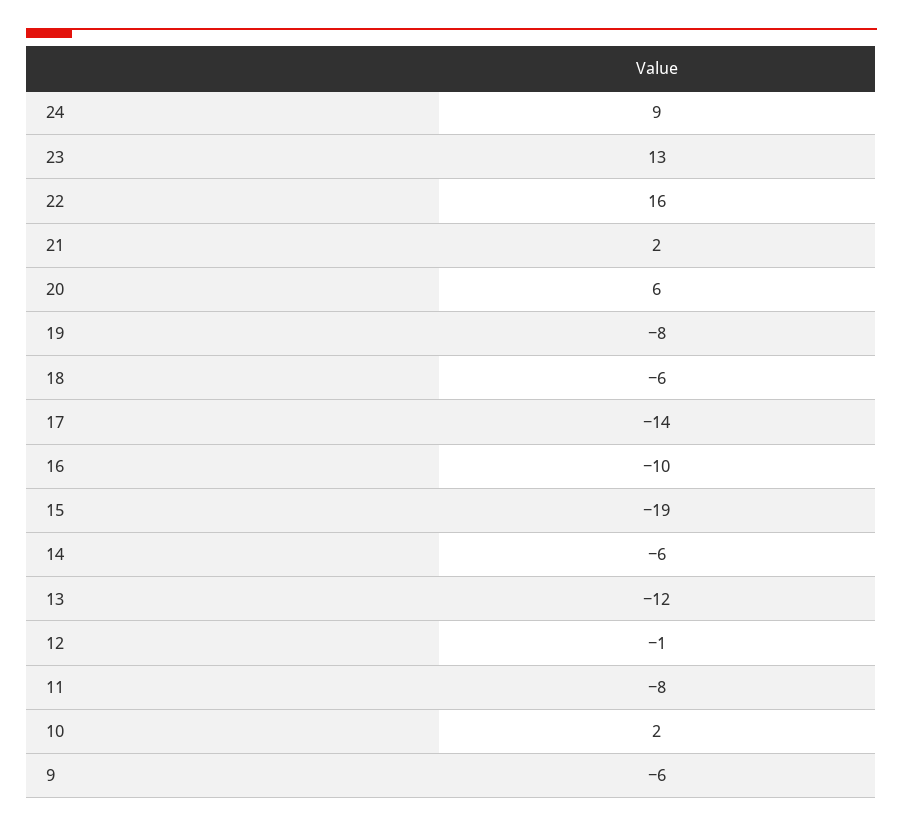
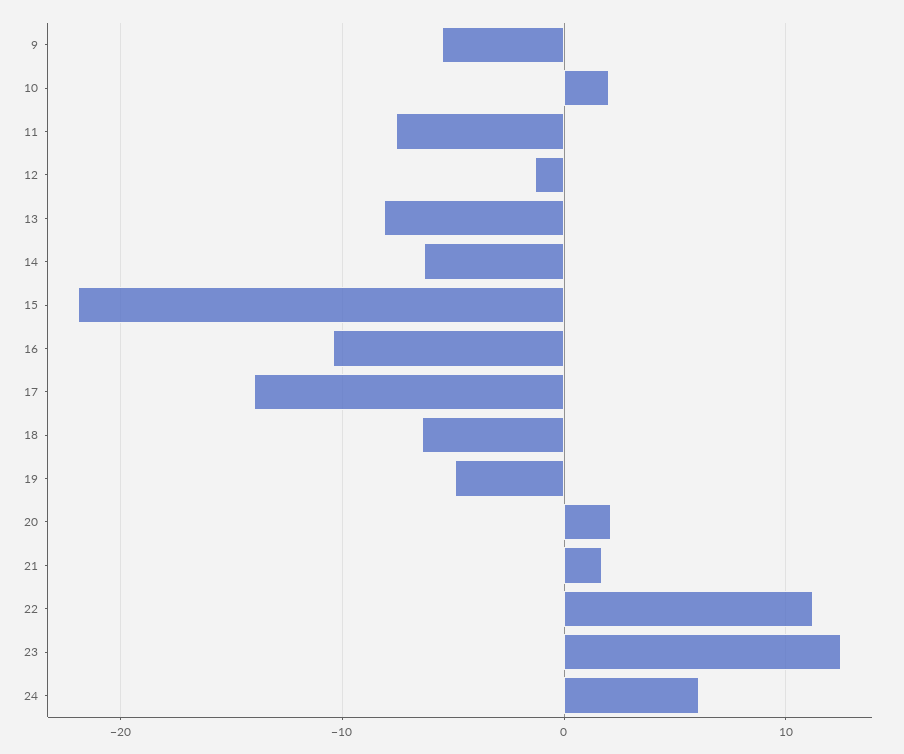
24: 9 -> 6
22: 16 -> 11
20: 6 -> 2
19: -8 -> -5
15: -19 -> -22
13: -12 -> -8

